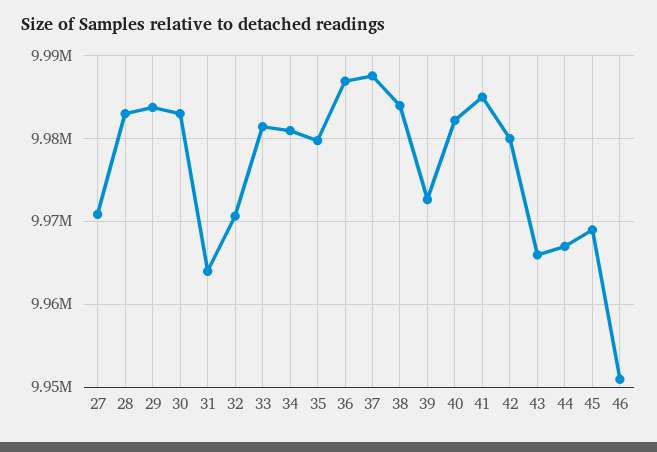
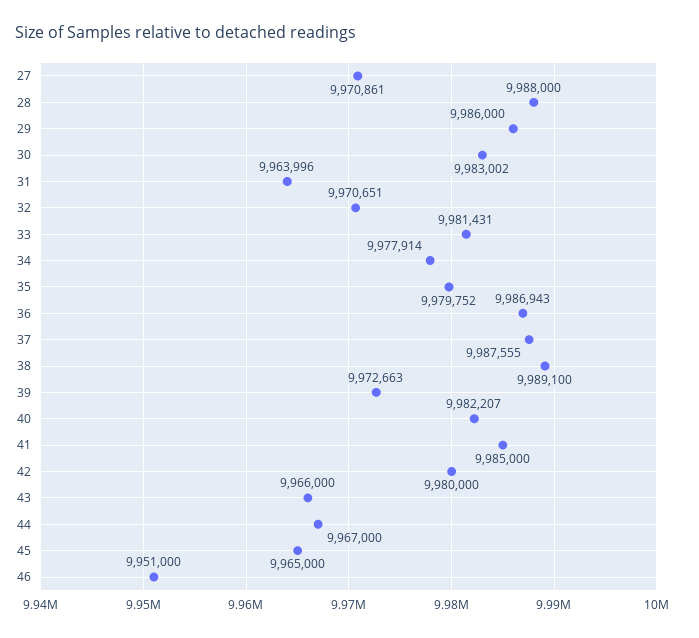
28: 9983000 -> 9988000
29: 9984000 -> 9986000
34: 9981000 -> 9977914
38: 9984000 -> 9989100
45: 9969000 -> 9965000

